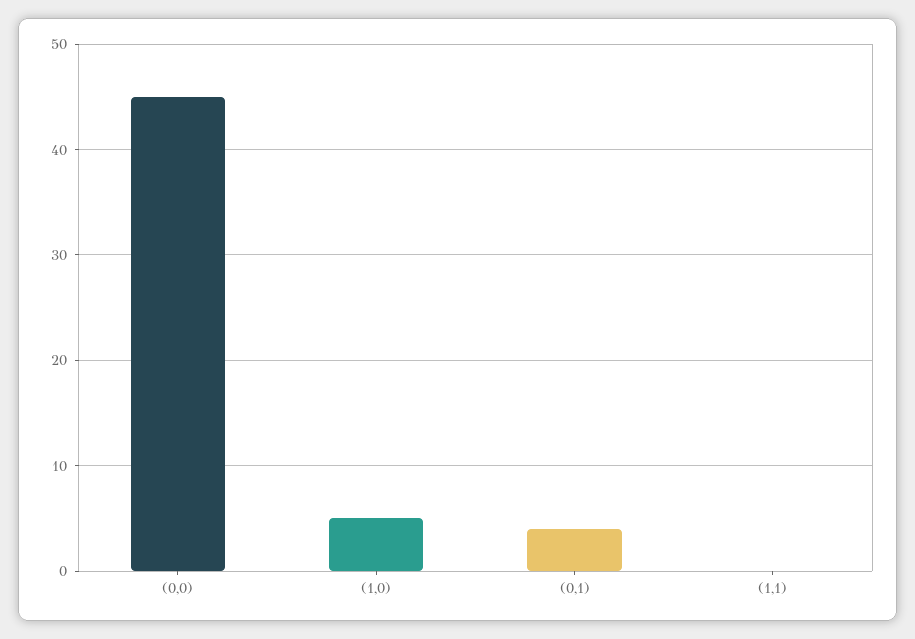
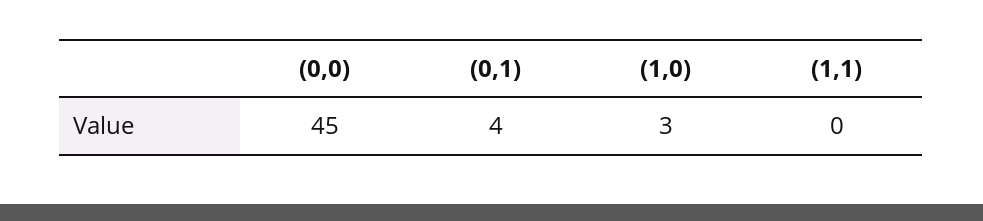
(1,0): 5 -> 3

